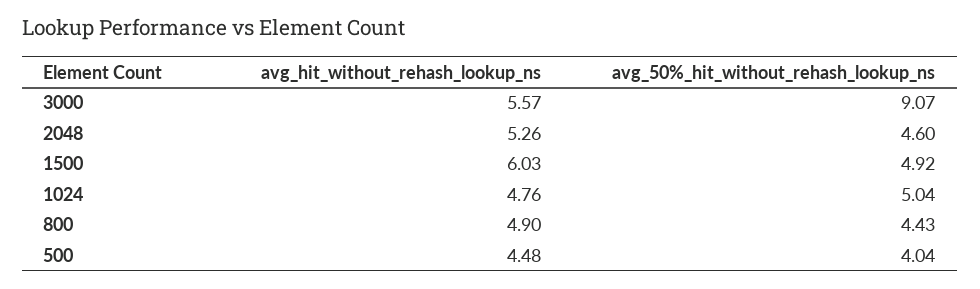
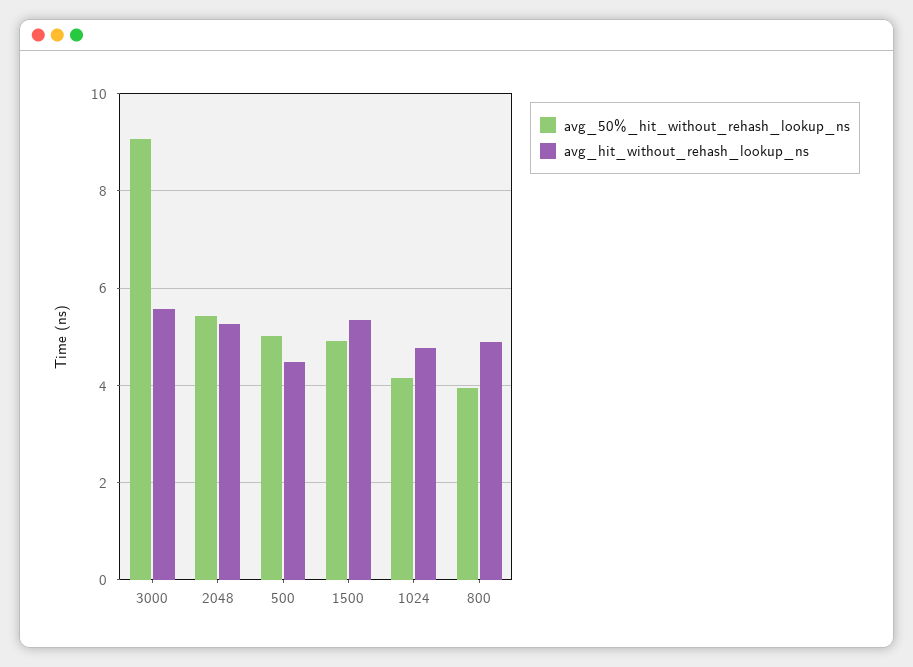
avg_50%_hit_without_rehash_lookup_ns, 2048: 4.6 -> 5.4
avg_hit_without_rehash_lookup_ns, 1500: 6.03 -> 5.4
avg_50%_hit_without_rehash_lookup_ns, 1024: 5.04 -> 4.2
avg_50%_hit_without_rehash_lookup_ns, 800: 4.43 -> 4
avg_50%_hit_without_rehash_lookup_ns, 500: 4.04 -> 5

